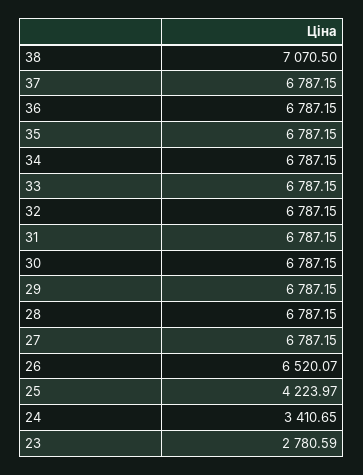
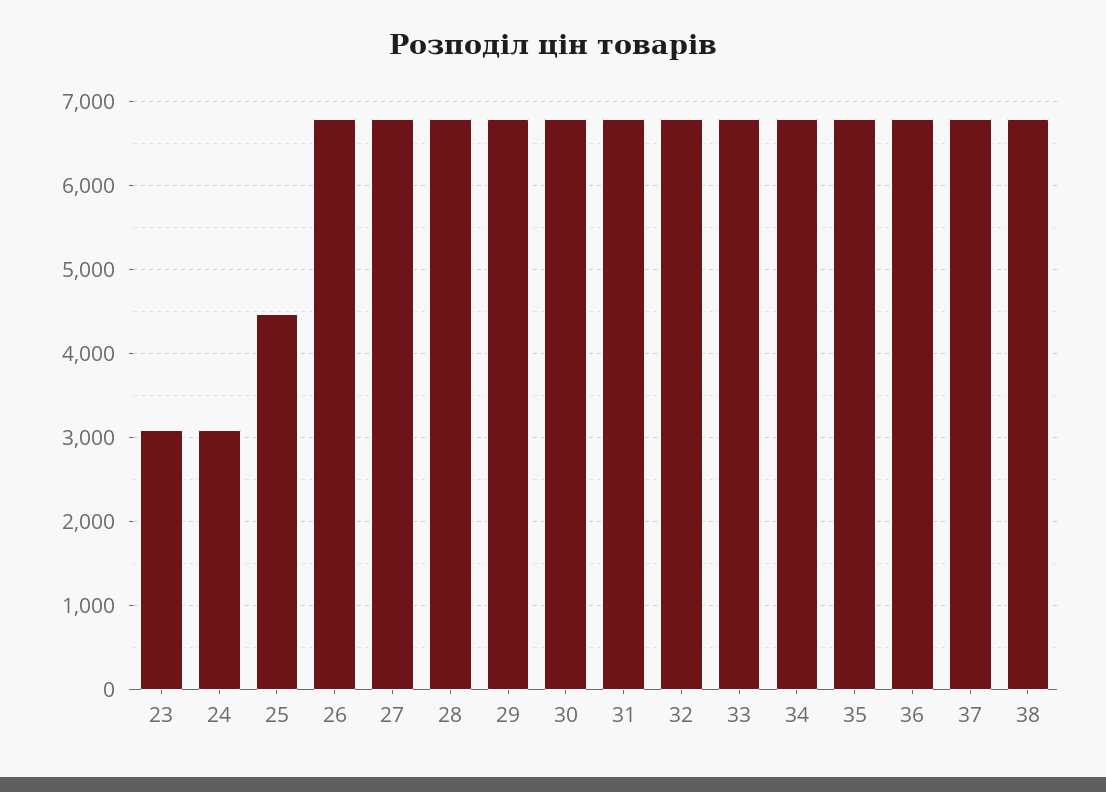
38: 7070.5 -> 6800
26: 6520.07 -> 6800
25: 4223.97 -> 4500
24: 3410.65 -> 3100
23: 2780.59 -> 3100

